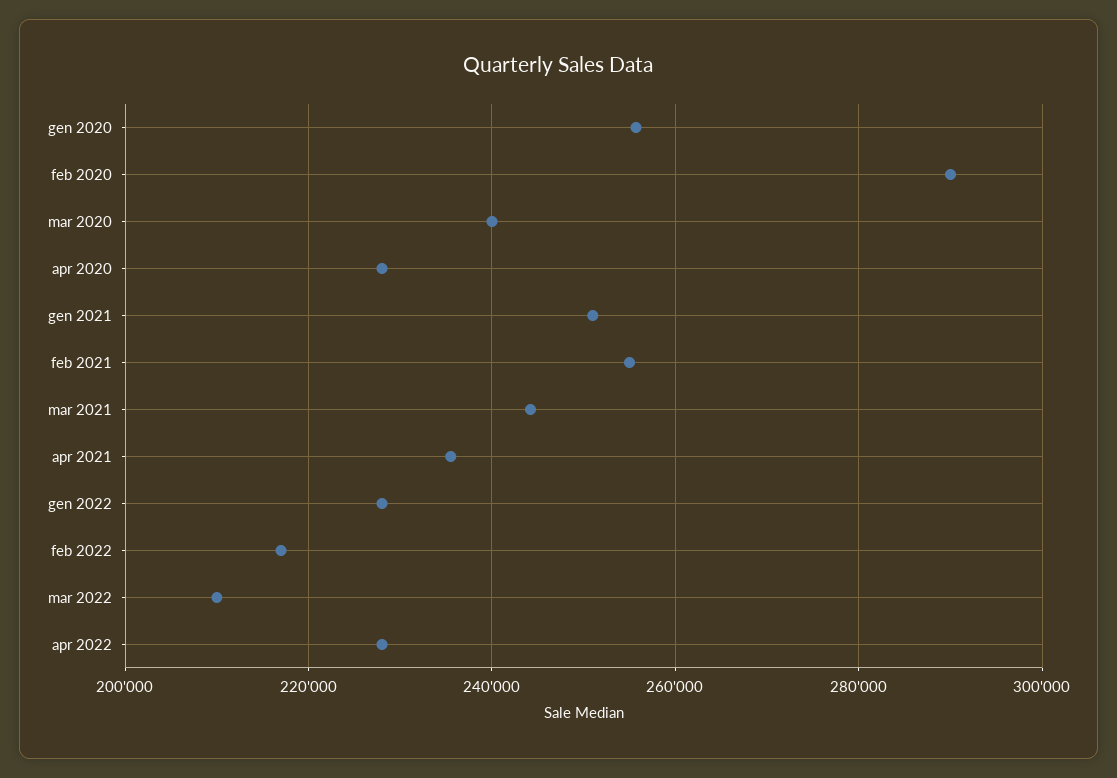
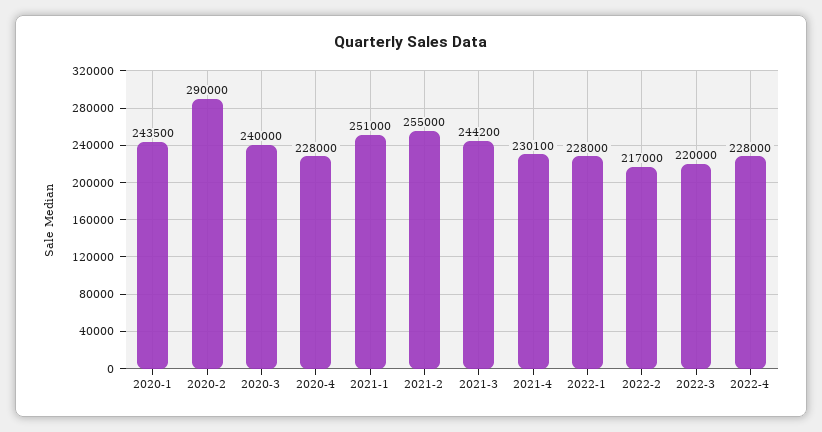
gen 2020: 256000 -> 243500
apr 2021: 236000 -> 230100
mar 2022: 210000 -> 220000

